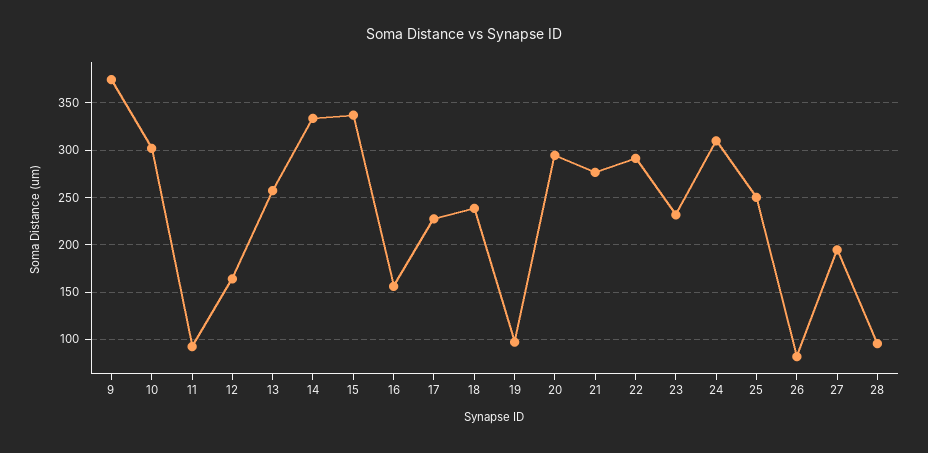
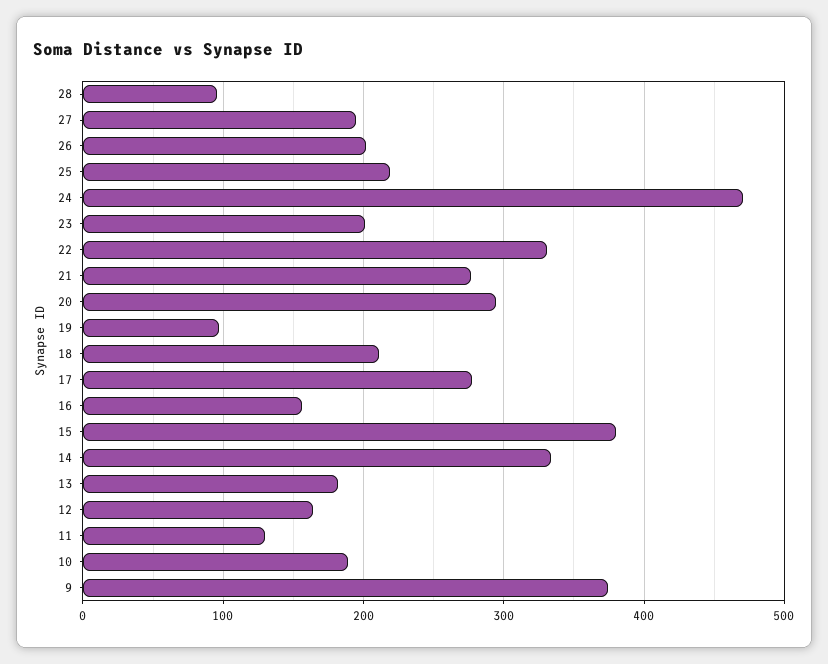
10: 300 -> 190
11: 90 -> 130
13: 260 -> 180
15: 340 -> 380
17: 230 -> 280
18: 240 -> 210
22: 290 -> 330
23: 230 -> 200
24: 310 -> 470
25: 250 -> 220
26: 80 -> 200

